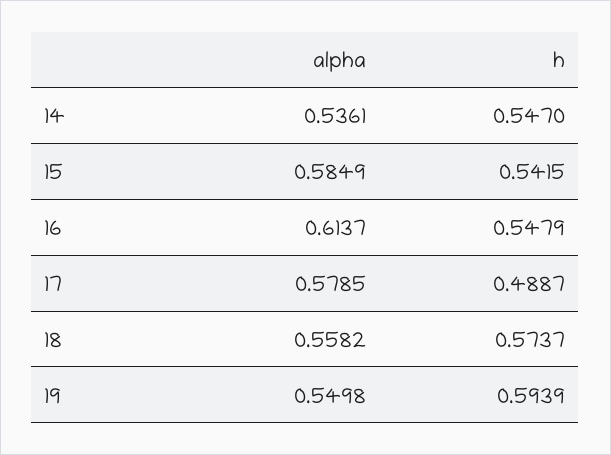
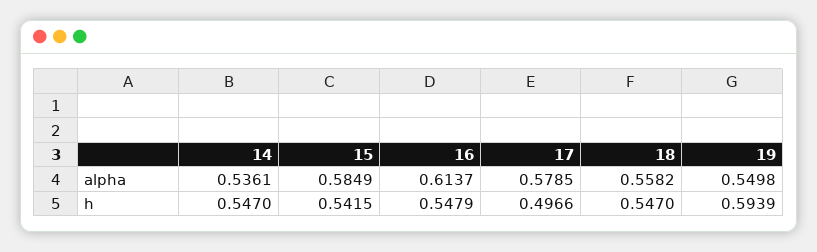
h, 17: 0.4887 -> 0.4966
h, 18: 0.5737 -> 0.547

